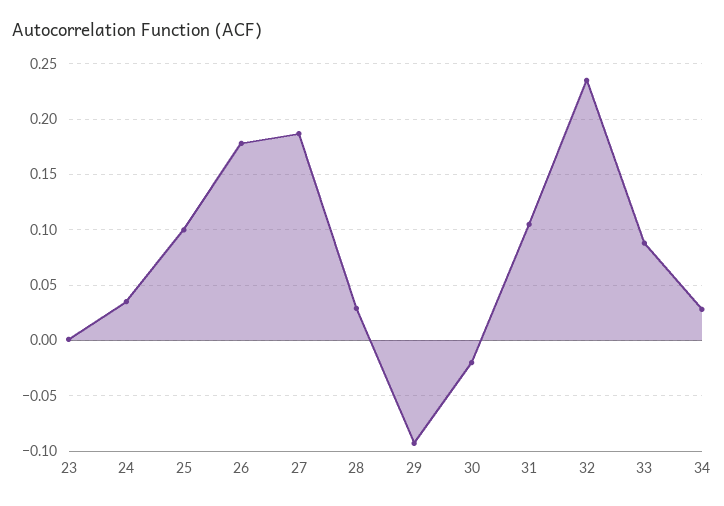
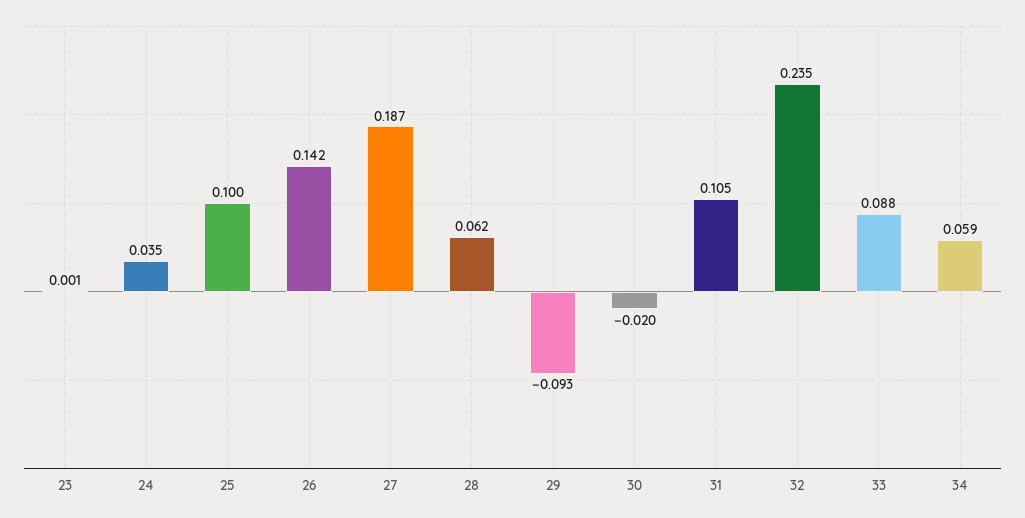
26: 0.18 -> 0.142
28: 0.03 -> 0.062
34: 0.03 -> 0.059

